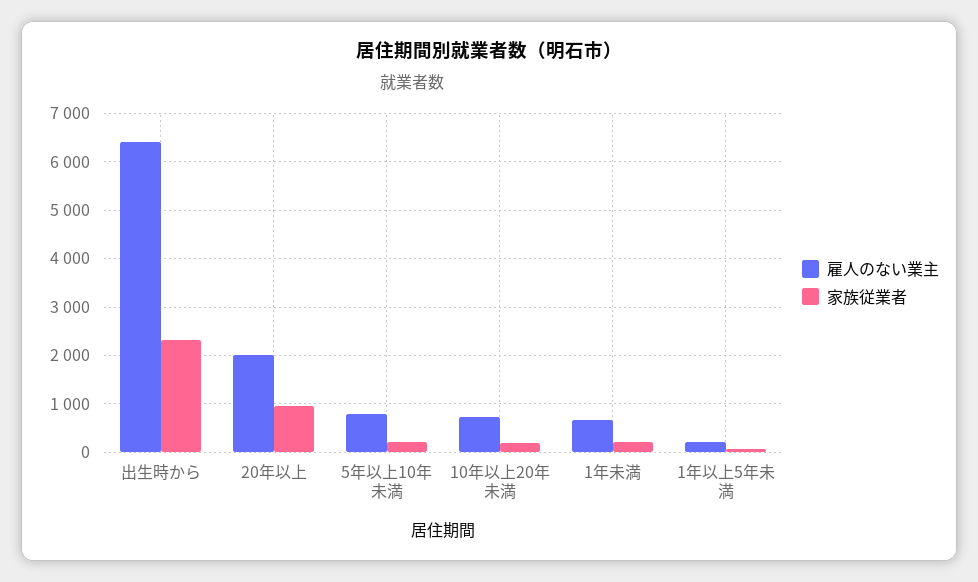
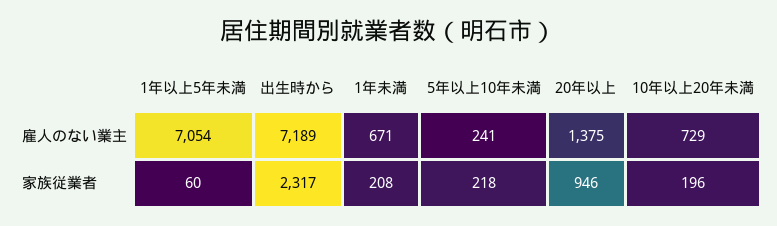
雇人のない業主, 出生時から: 6400 -> 7189
雇人のない業主, 20年以上: 2000 -> 1375
雇人のない業主, 5年以上10年未満: 800 -> 241
雇人のない業主, 1年以上5年未満: 200 -> 7054

